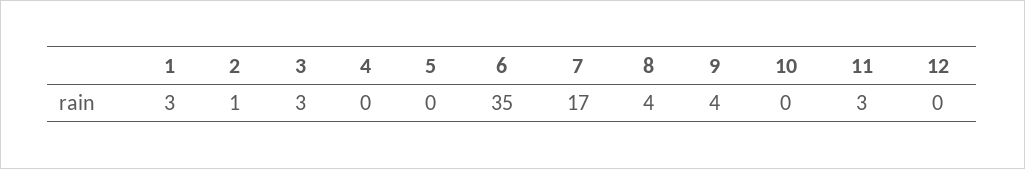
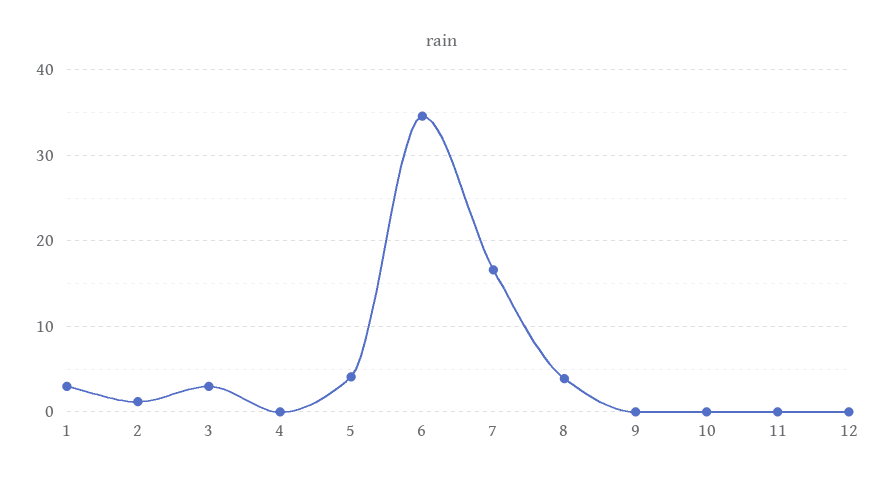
5: 0 -> 4
9: 4 -> 0
11: 3 -> 0

